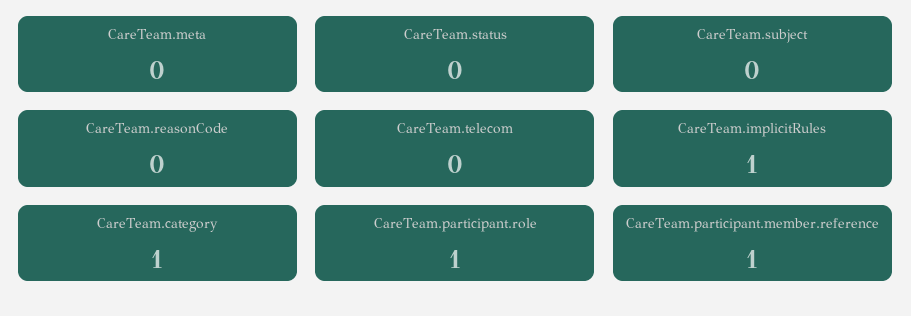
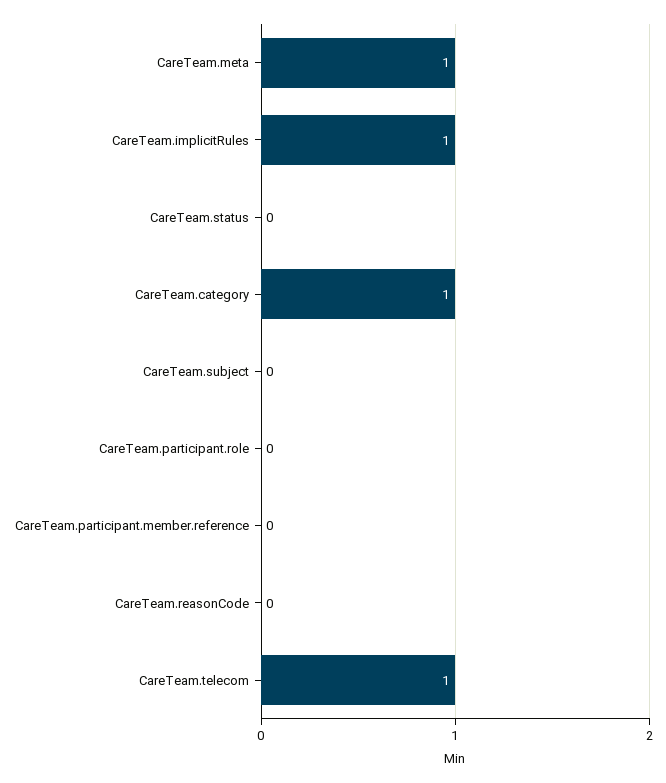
CareTeam.meta: 0 -> 1
CareTeam.telecom: 0 -> 1
CareTeam.participant.role: 1 -> 0
CareTeam.participant.member.reference: 1 -> 0

